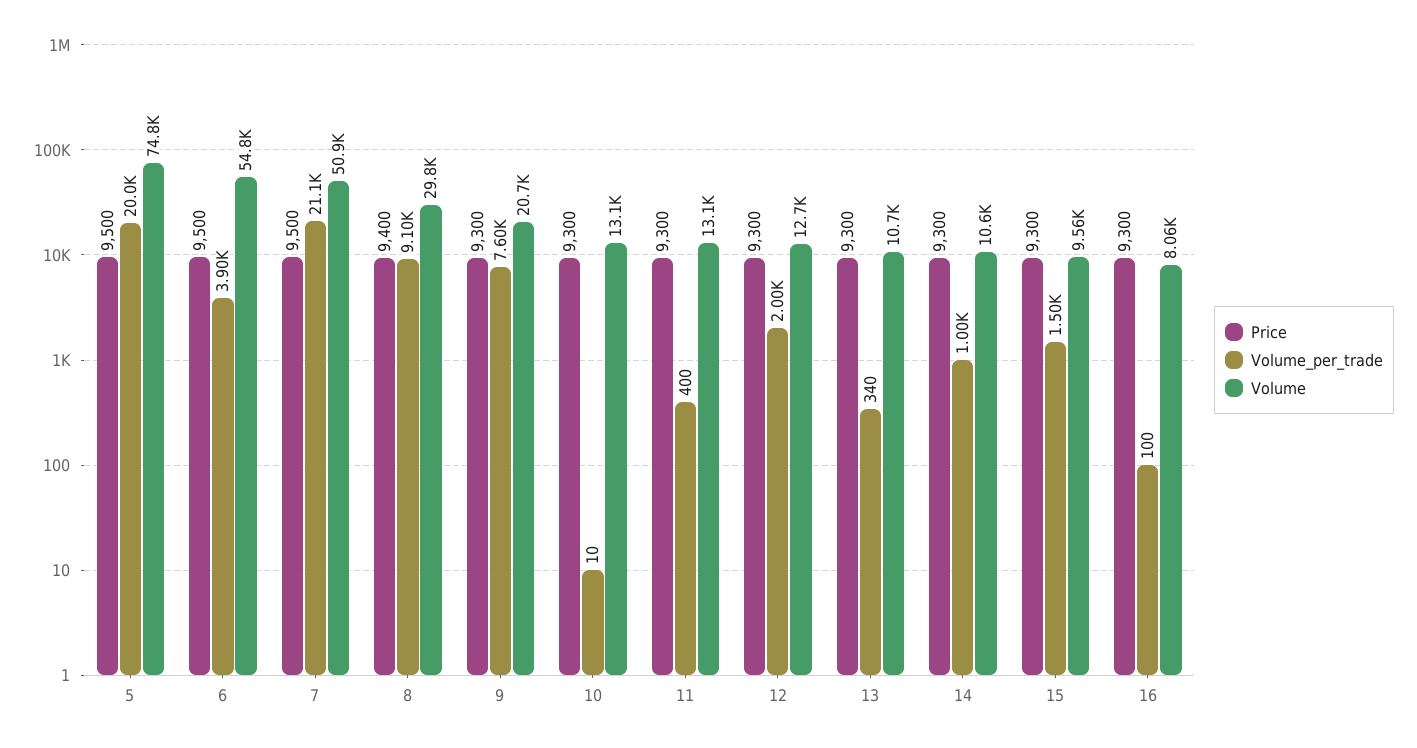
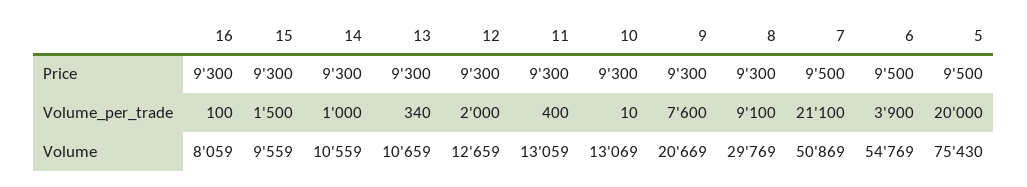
Volume, 5: 74800 -> 75430
Price, 8: 9400 -> 9300

